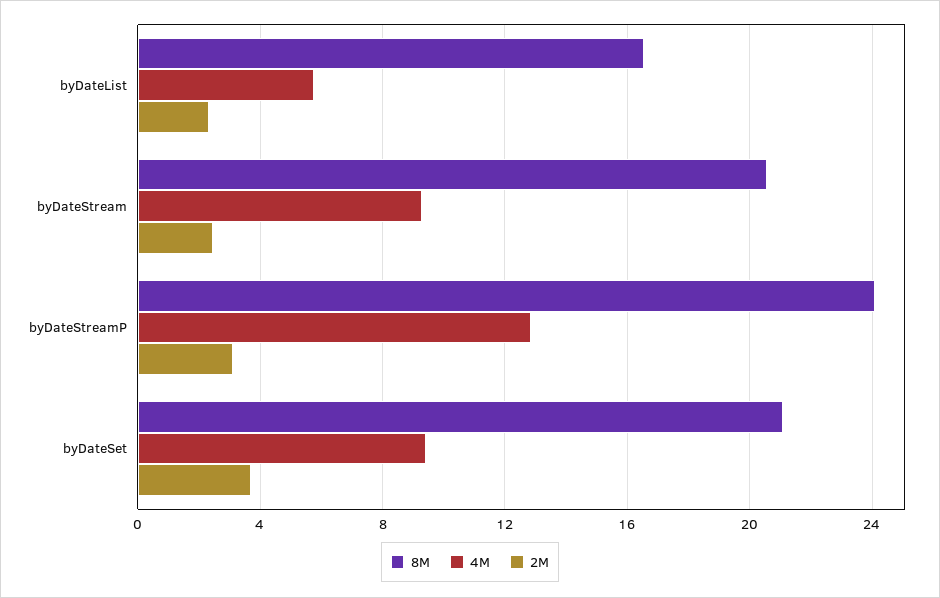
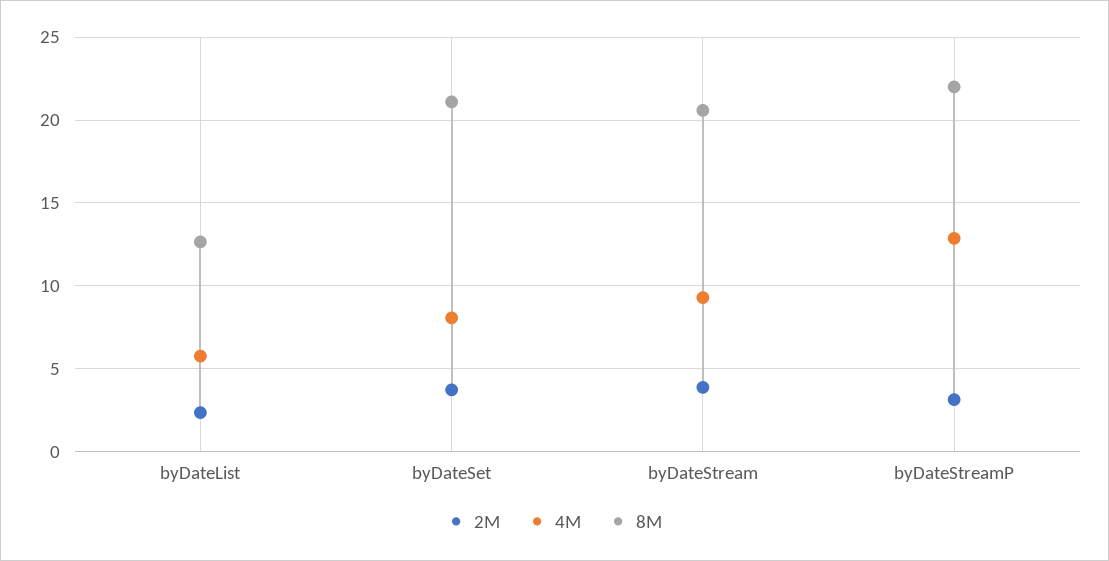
8M, byDateList: 16.5 -> 12.5
2M, byDateStream: 2.5 -> 4
8M, byDateStreamP: 24 -> 22
4M, byDateSet: 9.5 -> 8

